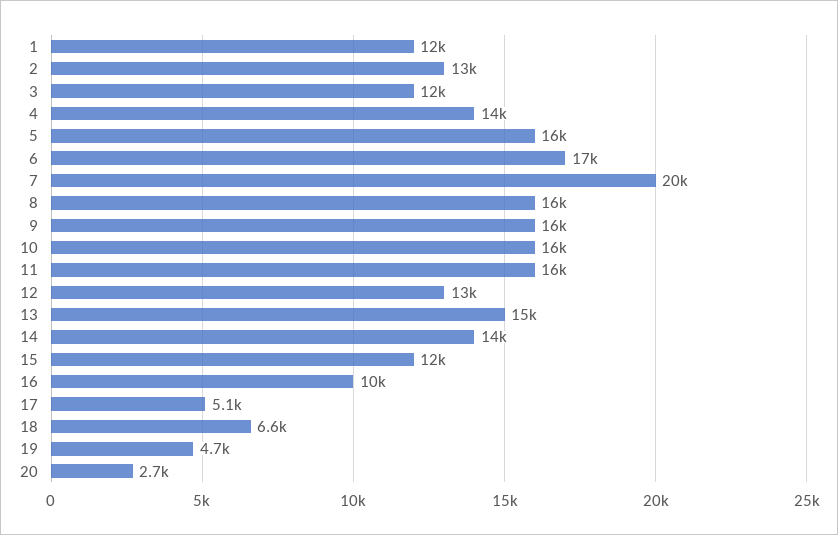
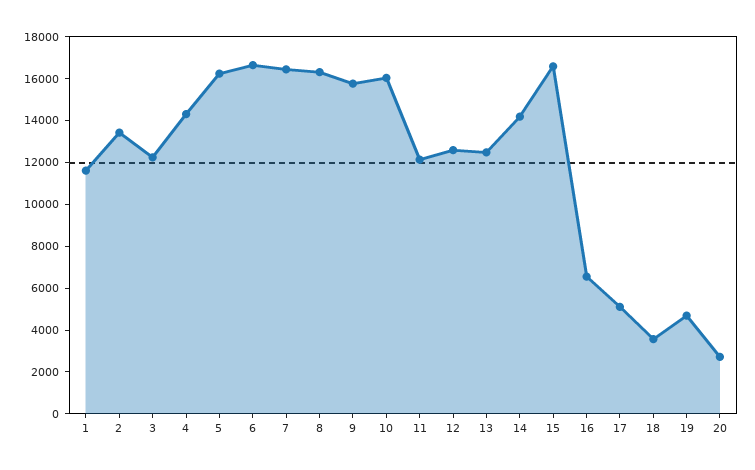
7: 20000 -> 16500
11: 16000 -> 12000
13: 15000 -> 12500
15: 12000 -> 16500
16: 10000 -> 6500
18: 6600 -> 3500

